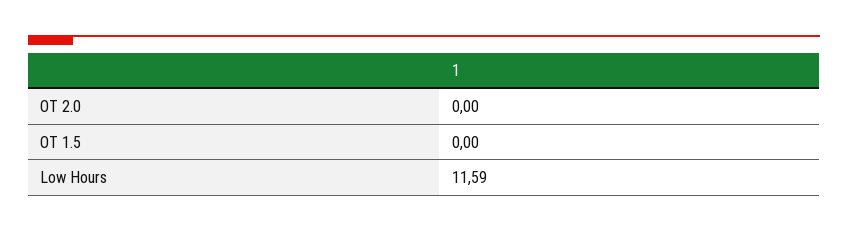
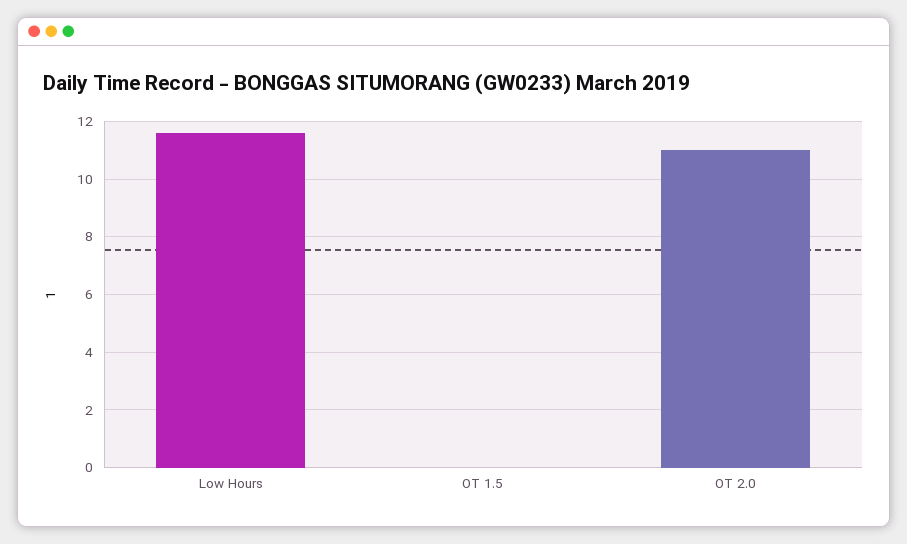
OT 2.0: 0 -> 11

